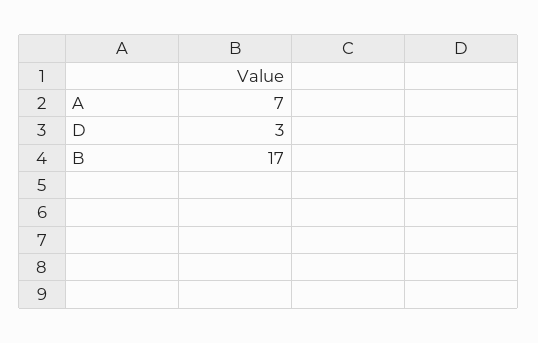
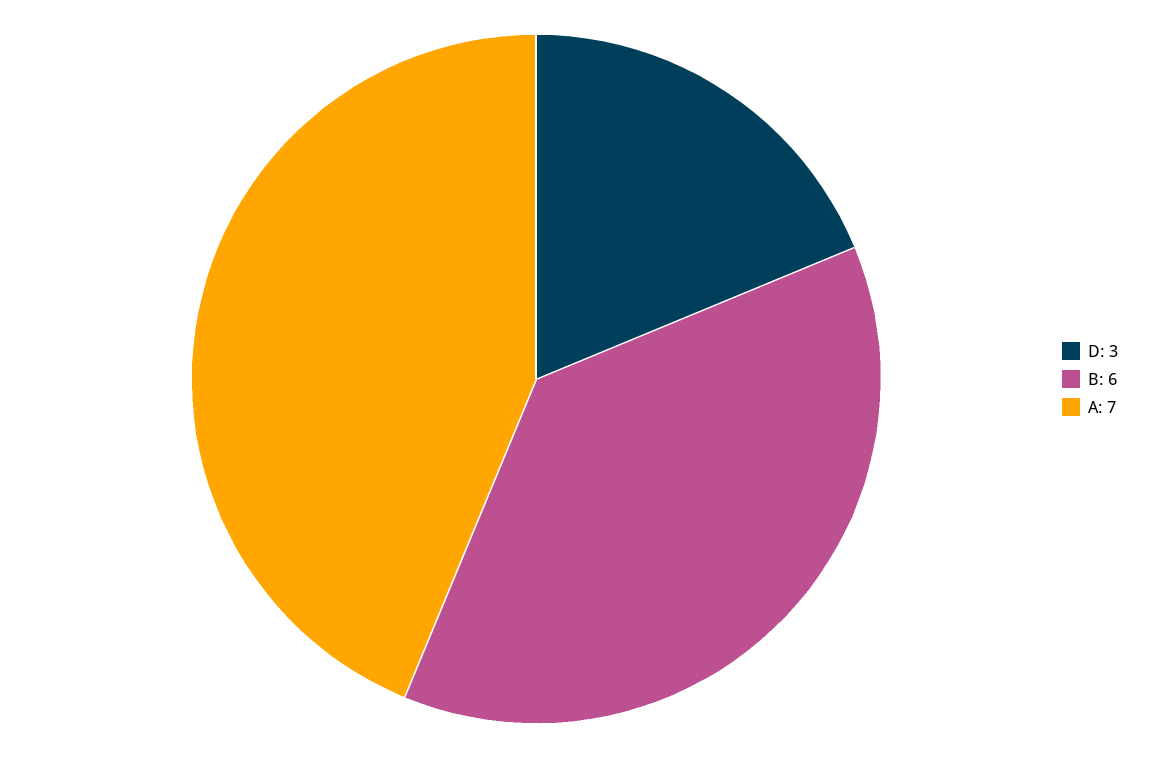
B: 17 -> 6

